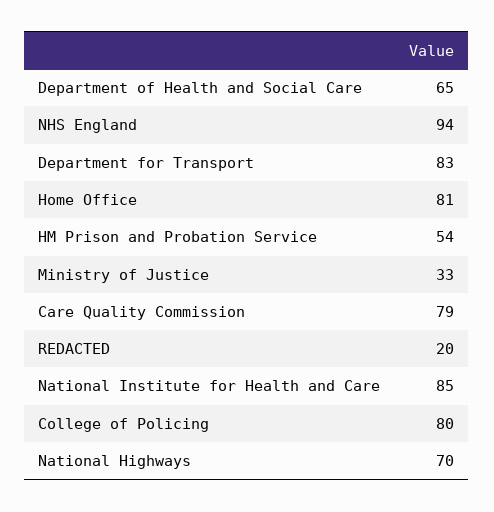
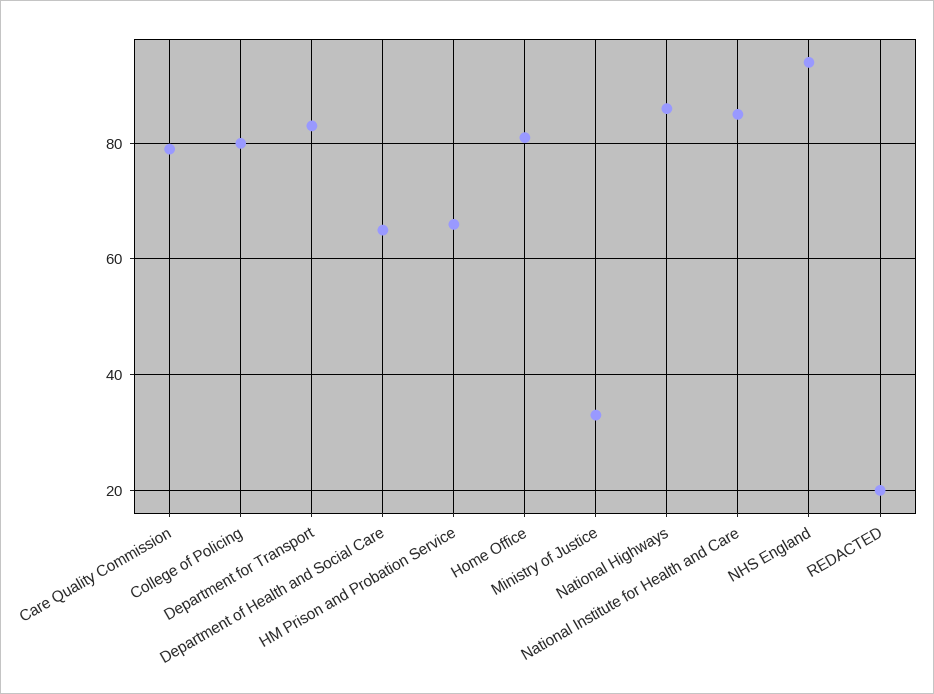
HM Prison and Probation Service: 54 -> 65
National Highways: 70 -> 85

